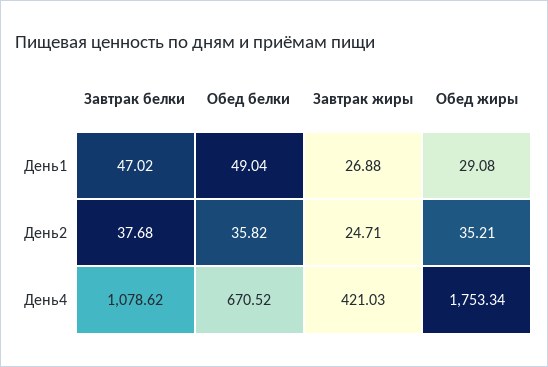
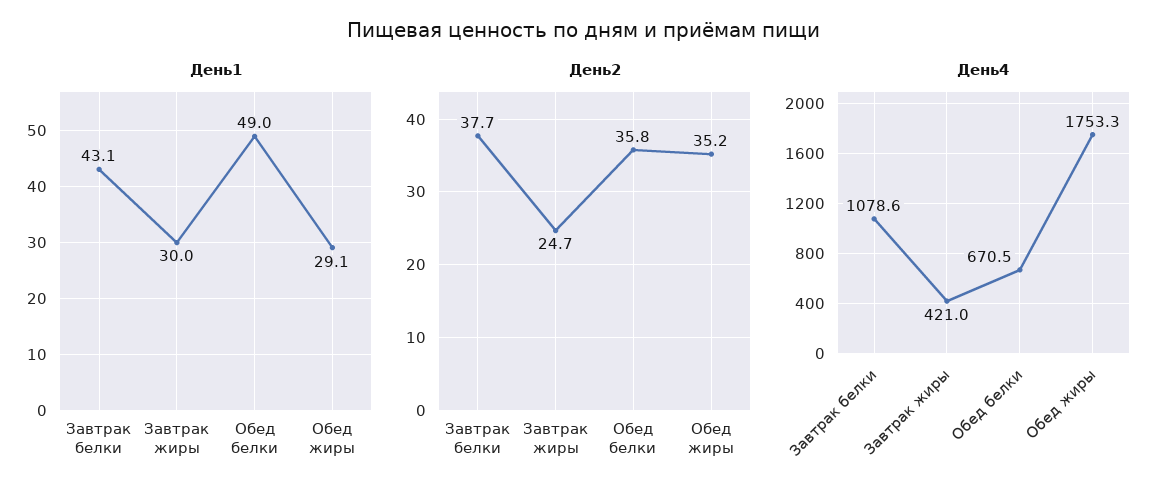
День1, Завтрак белки: 47.02 -> 43.1
День1, Завтрак жиры: 26.88 -> 30

